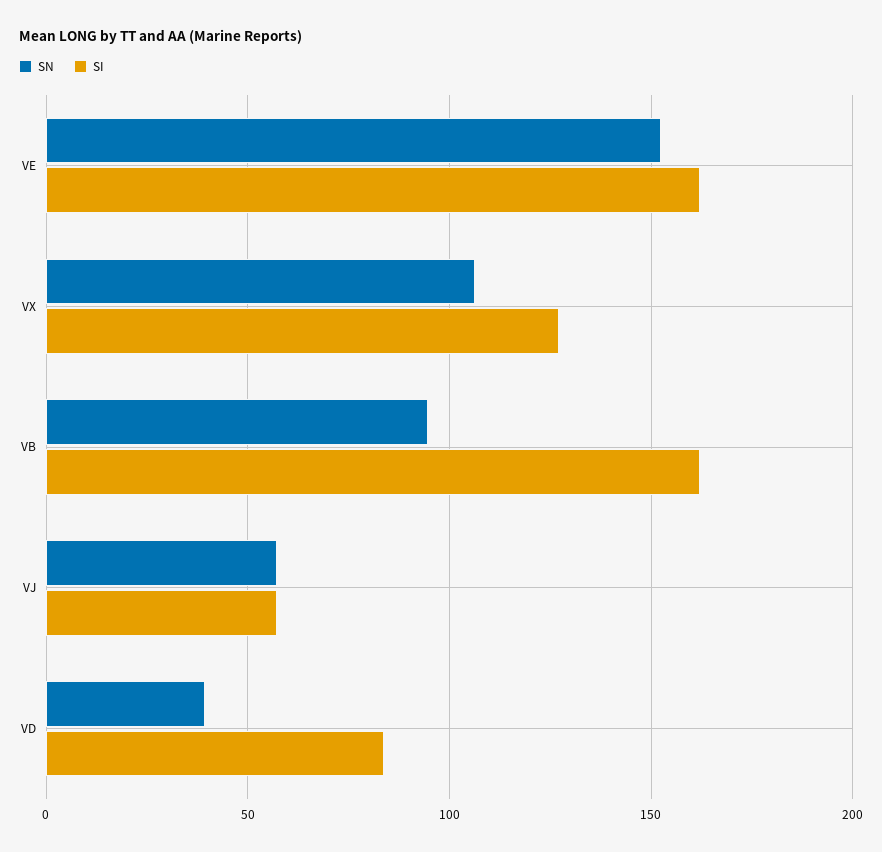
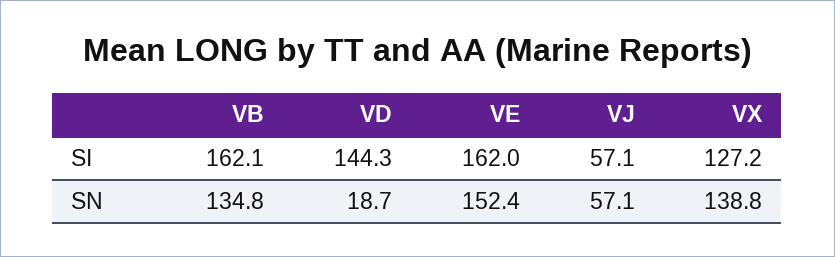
SN, VX: 105 -> 138.8
SN, VB: 95 -> 134.8
SN, VD: 40 -> 18.7
SI, VD: 85 -> 144.3

